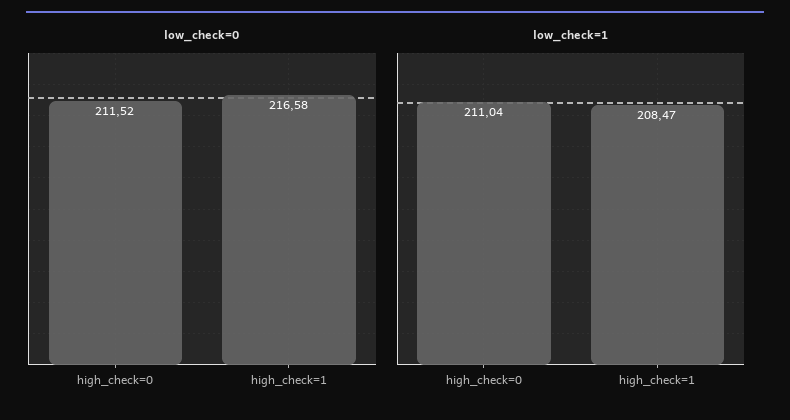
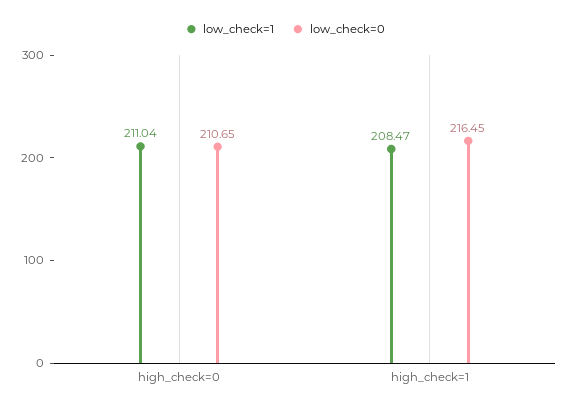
low_check=0, high_check=0: 211.52 -> 210.65
low_check=0, high_check=1: 216.58 -> 216.45

